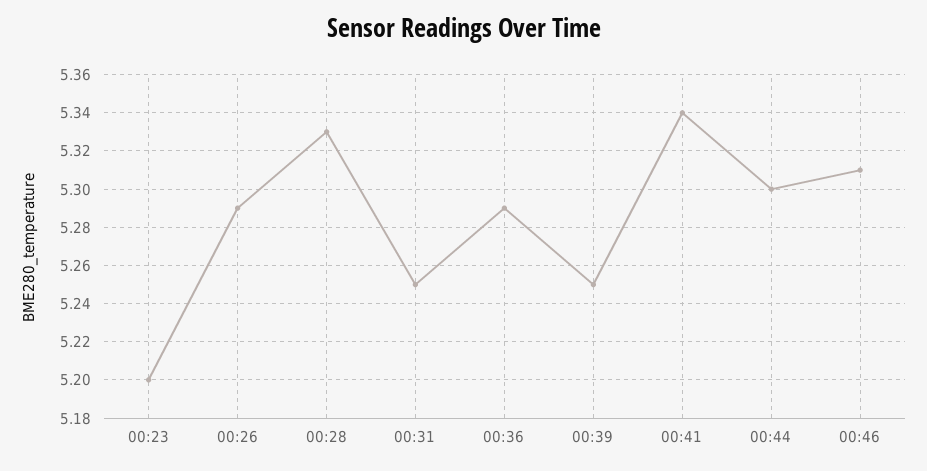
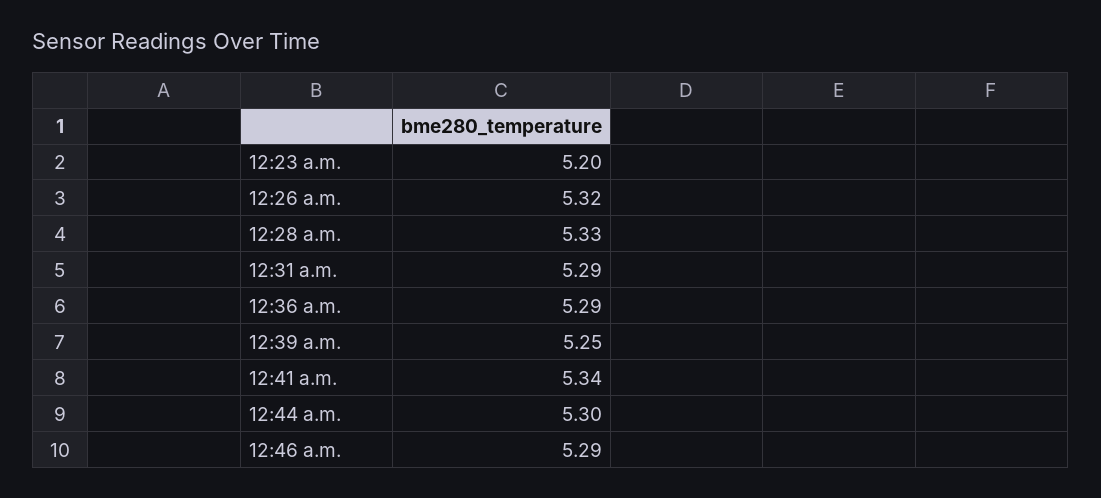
00:26: 5.29 -> 5.32
00:31: 5.25 -> 5.29
00:46: 5.31 -> 5.29

